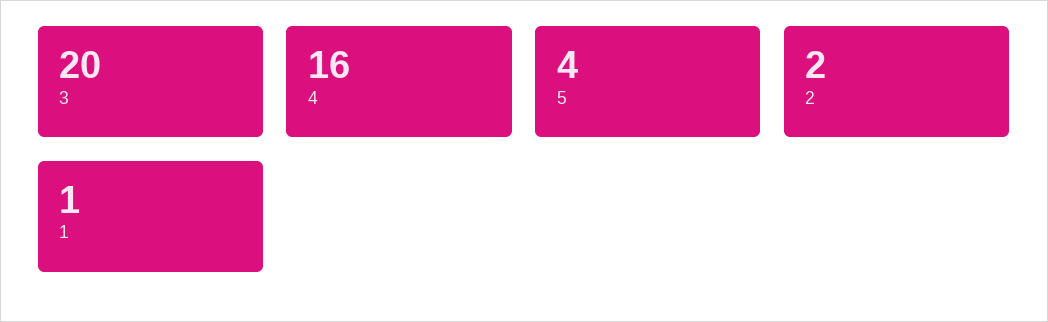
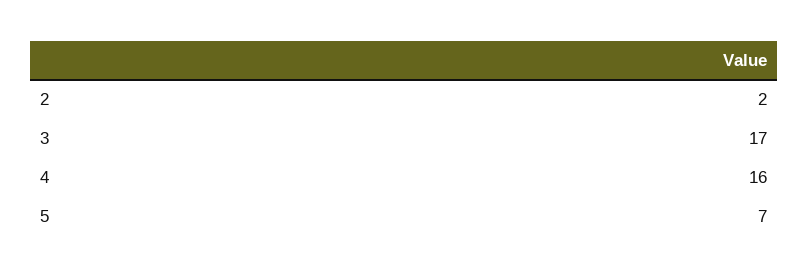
3: 20 -> 17
5: 4 -> 7
1: 1 -> none

